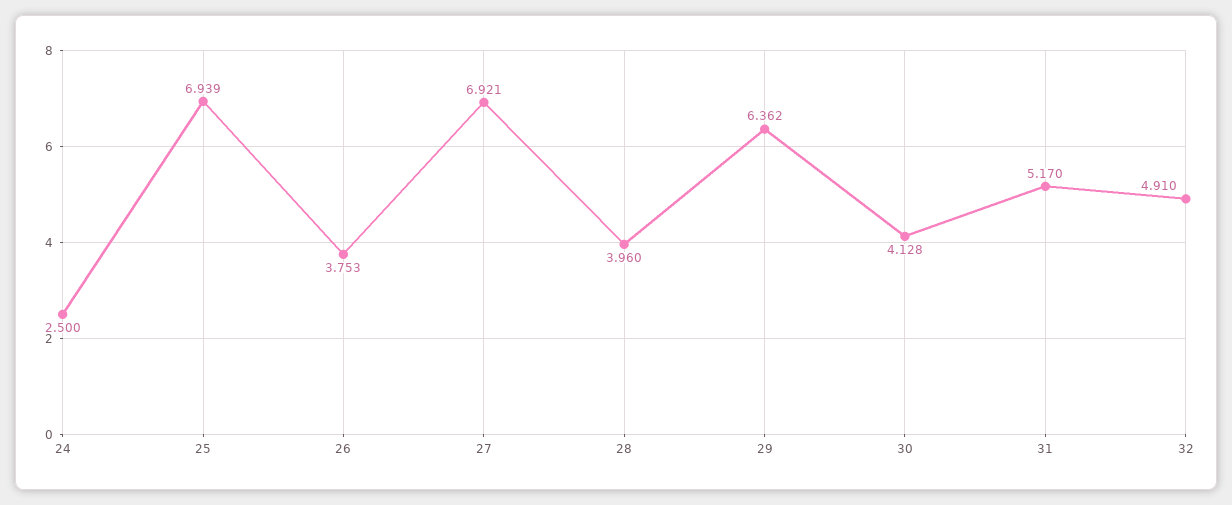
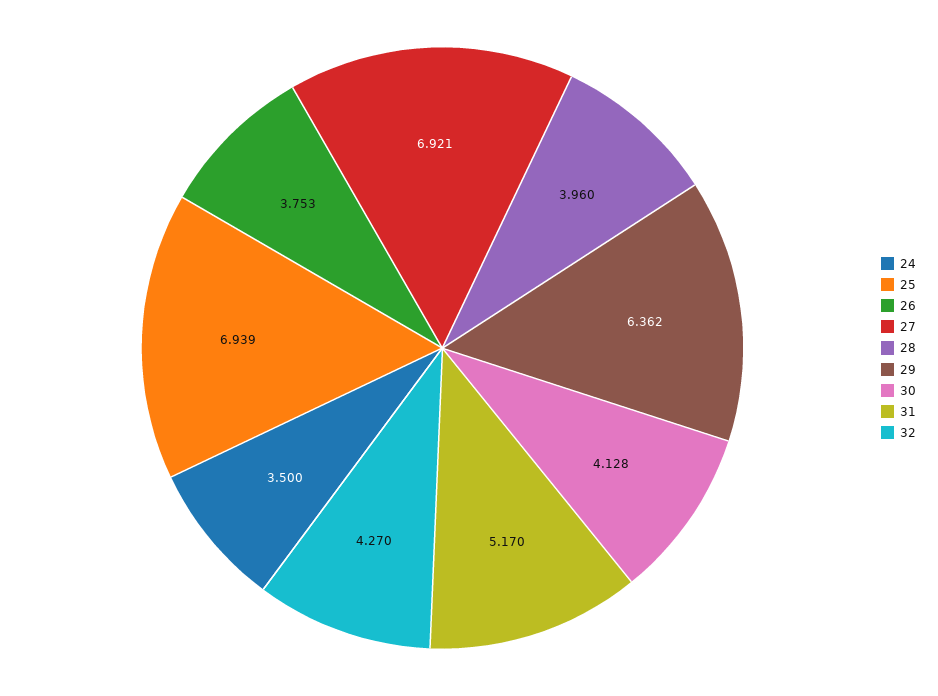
24: 2.5 -> 3.5
32: 4.91 -> 4.27

